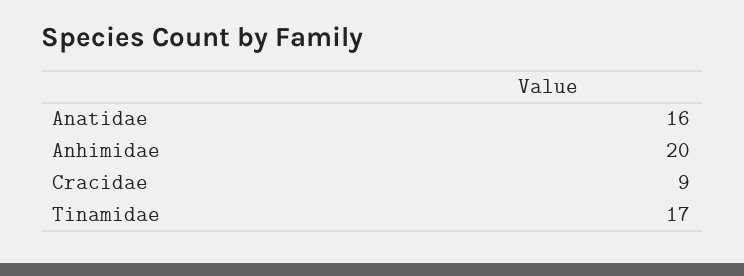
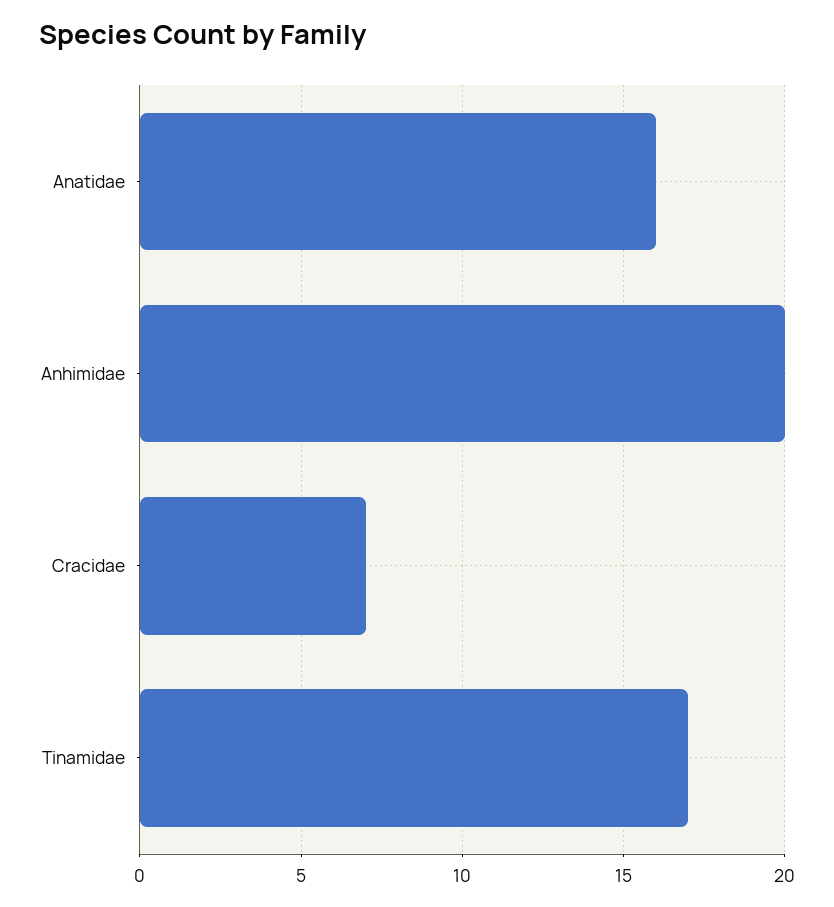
Cracidae: 9 -> 7

